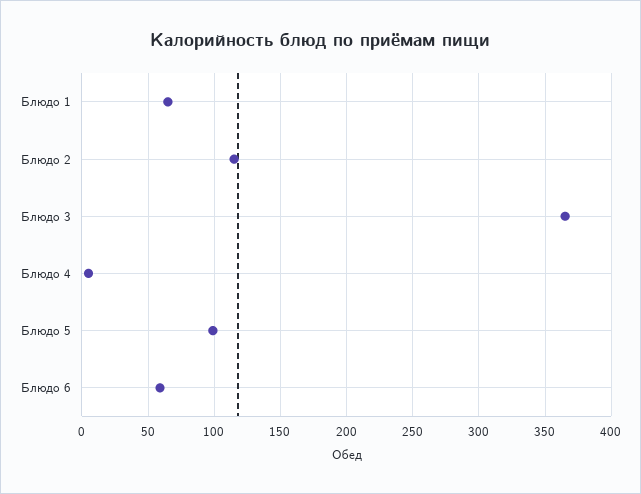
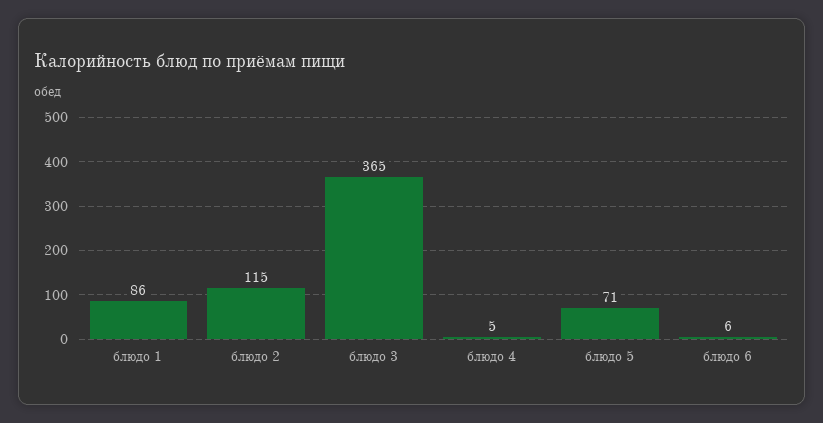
Блюдо 1: 65 -> 86
Блюдо 5: 100 -> 71
Блюдо 6: 60 -> 6

